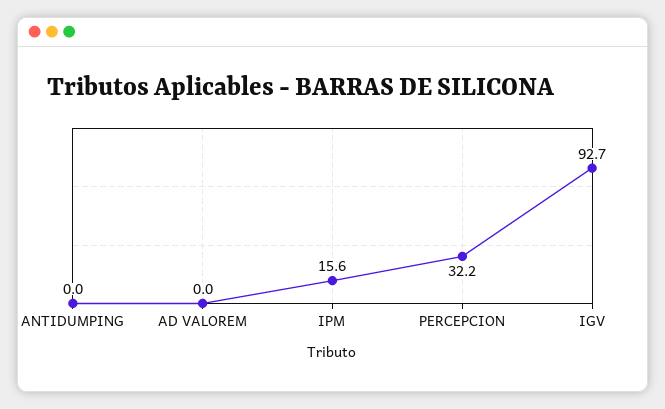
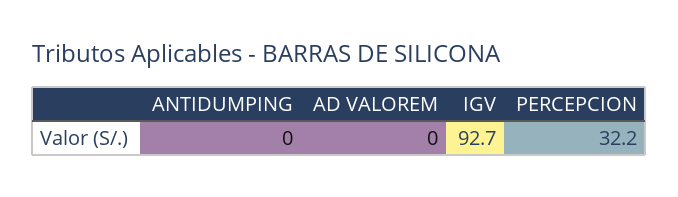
IPM: 15.6 -> none

